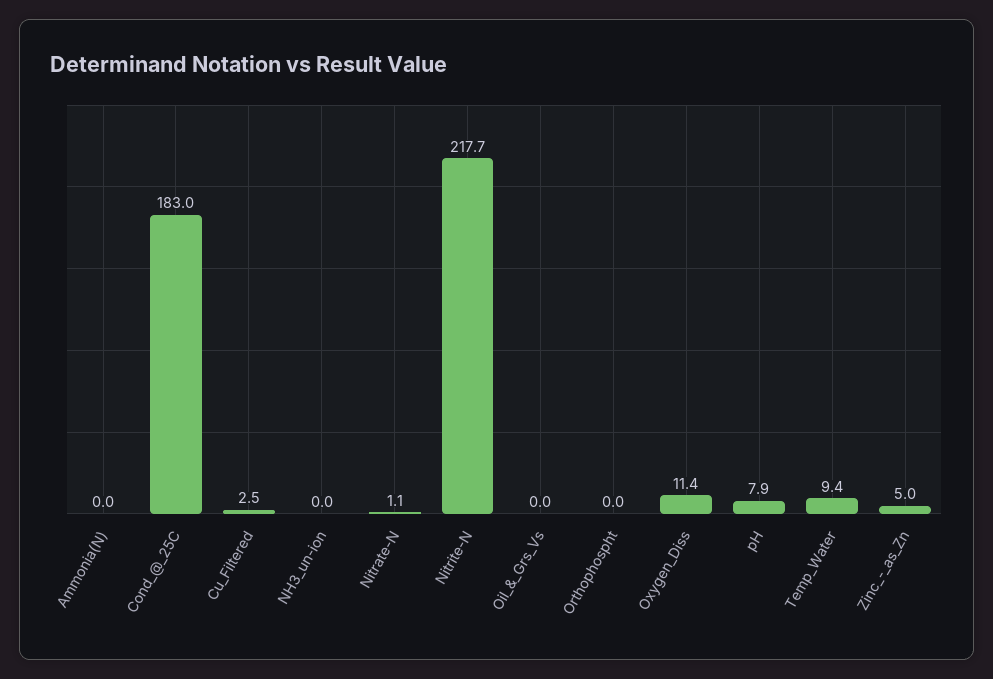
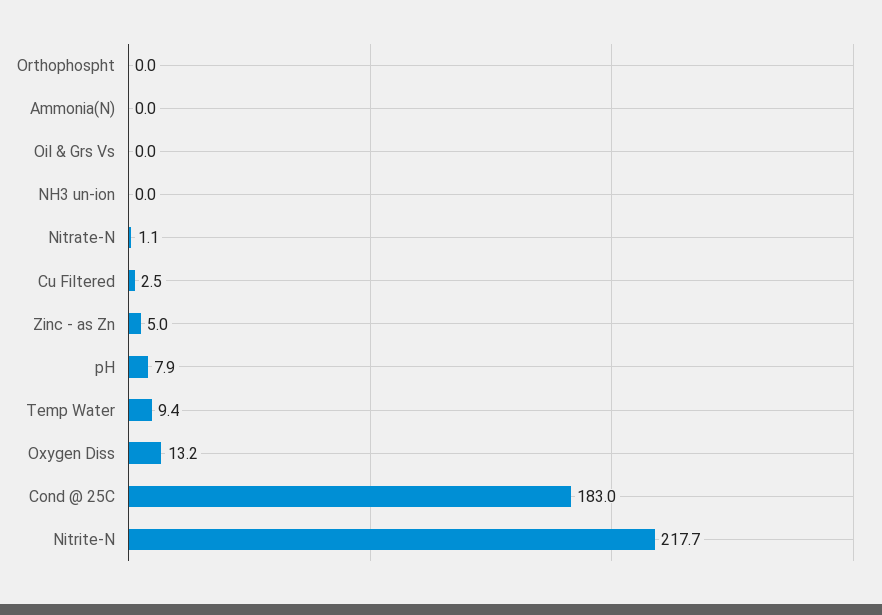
Oxygen_Diss: 11.4 -> 13.2

